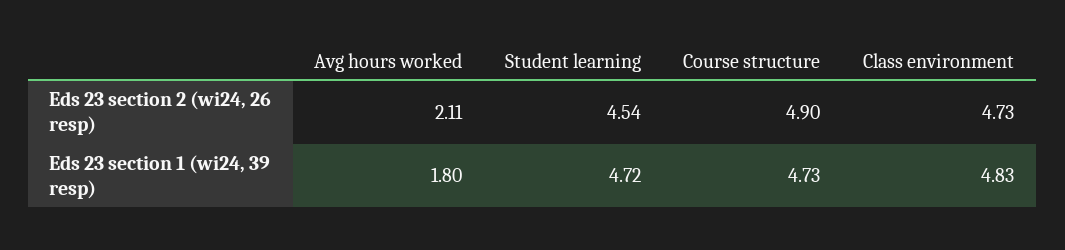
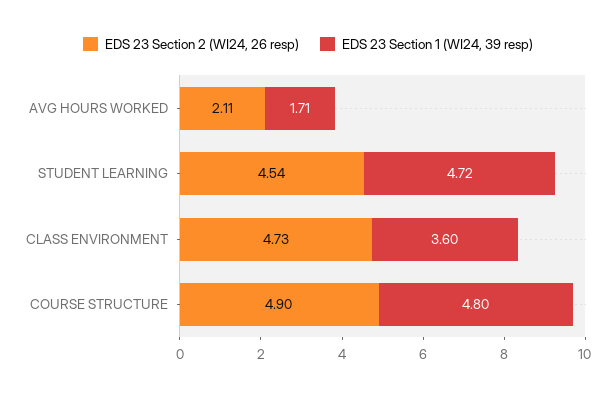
Eds 23 section 1 (wi24, 39 resp), Avg hours worked: 1.8 -> 1.71
Eds 23 section 1 (wi24, 39 resp), Course structure: 4.73 -> 4.8
Eds 23 section 1 (wi24, 39 resp), Class environment: 4.83 -> 3.6

